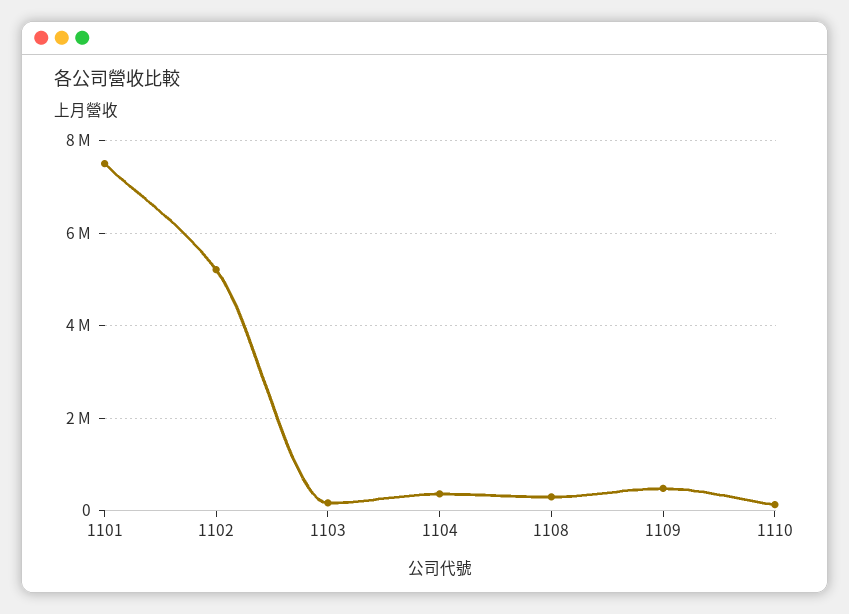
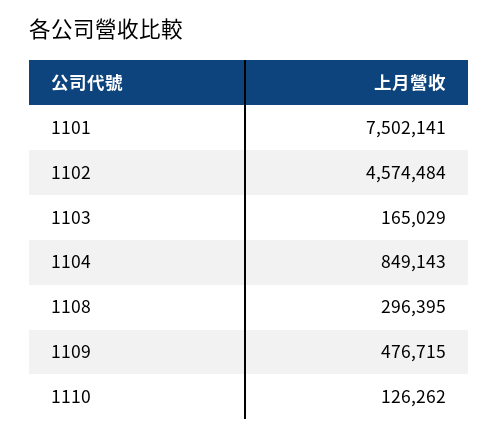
1102: 5200000 -> 4574484
1104: 400000 -> 849143

